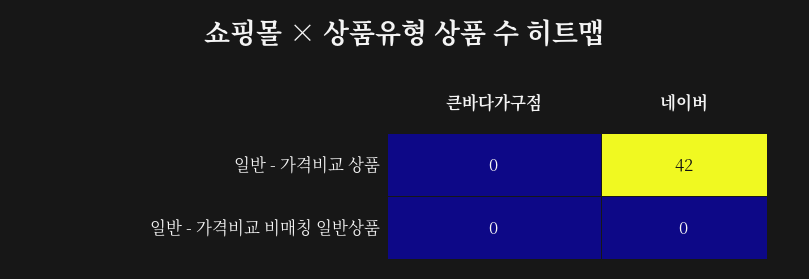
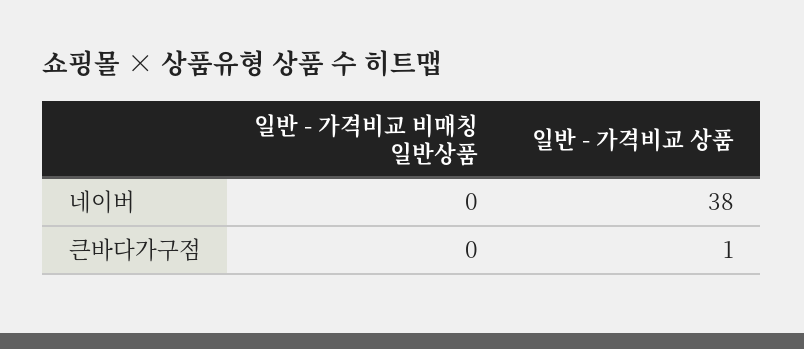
큰바다가구점, 일반 - 가격비교 상품: 0 -> 1
네이버, 일반 - 가격비교 상품: 42 -> 38

